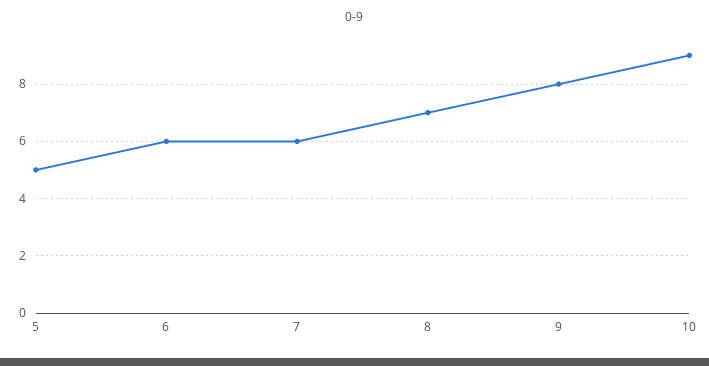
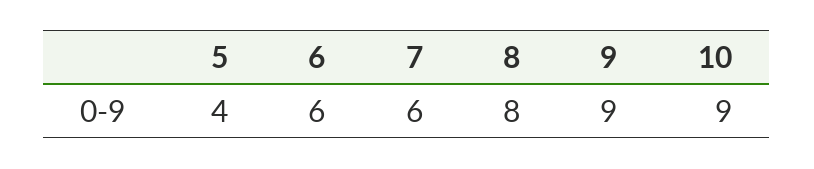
5: 5 -> 4
8: 7 -> 8
9: 8 -> 9

